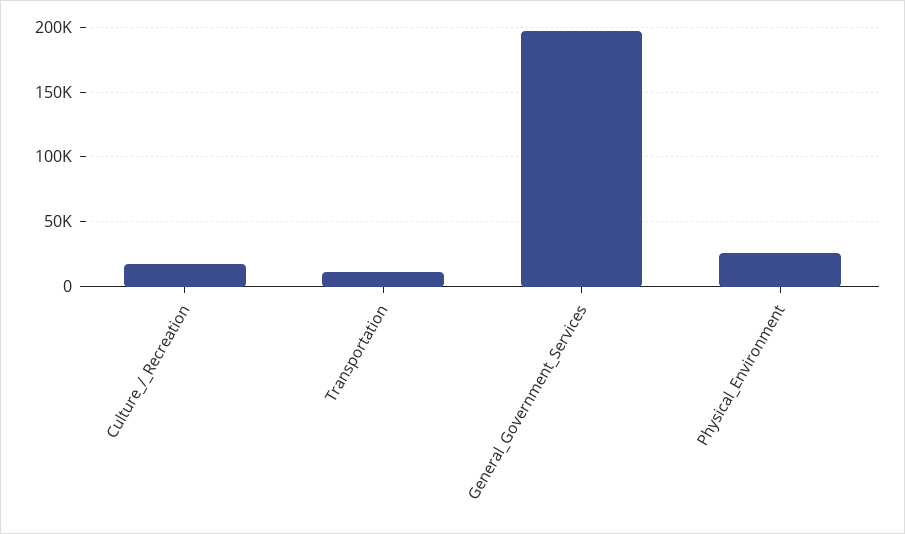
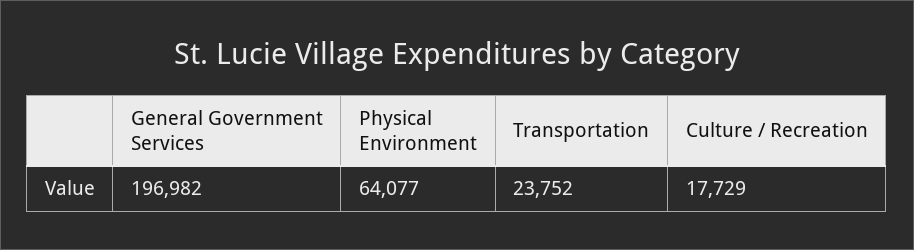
Transportation: 10000 -> 23752
Physical_Environment: 25000 -> 64077

